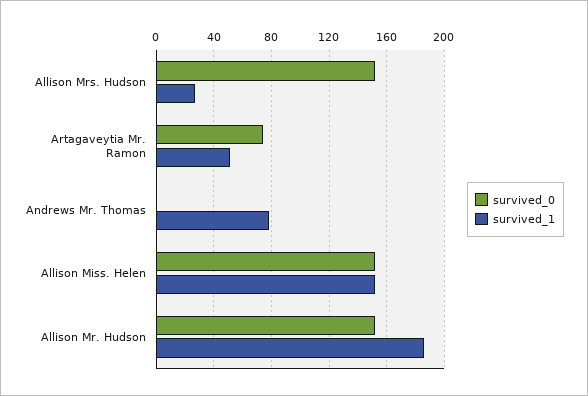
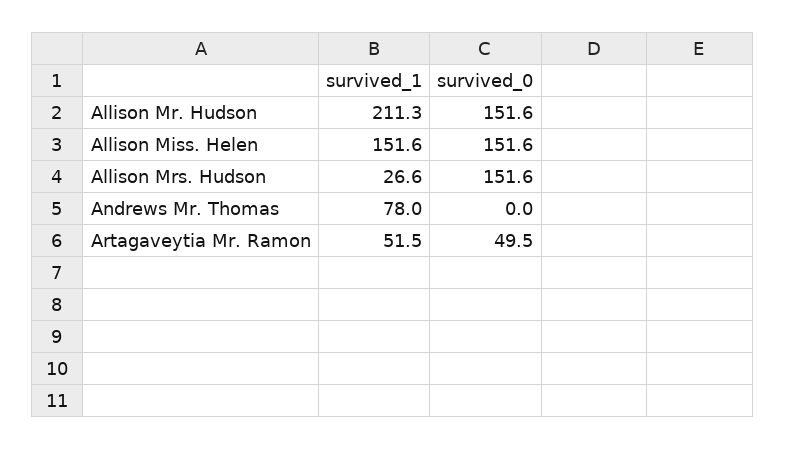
survived_0, Artagaveytia Mr. Ramon: 75 -> 49.5
survived_1, Allison Mr. Hudson: 185 -> 211.3

